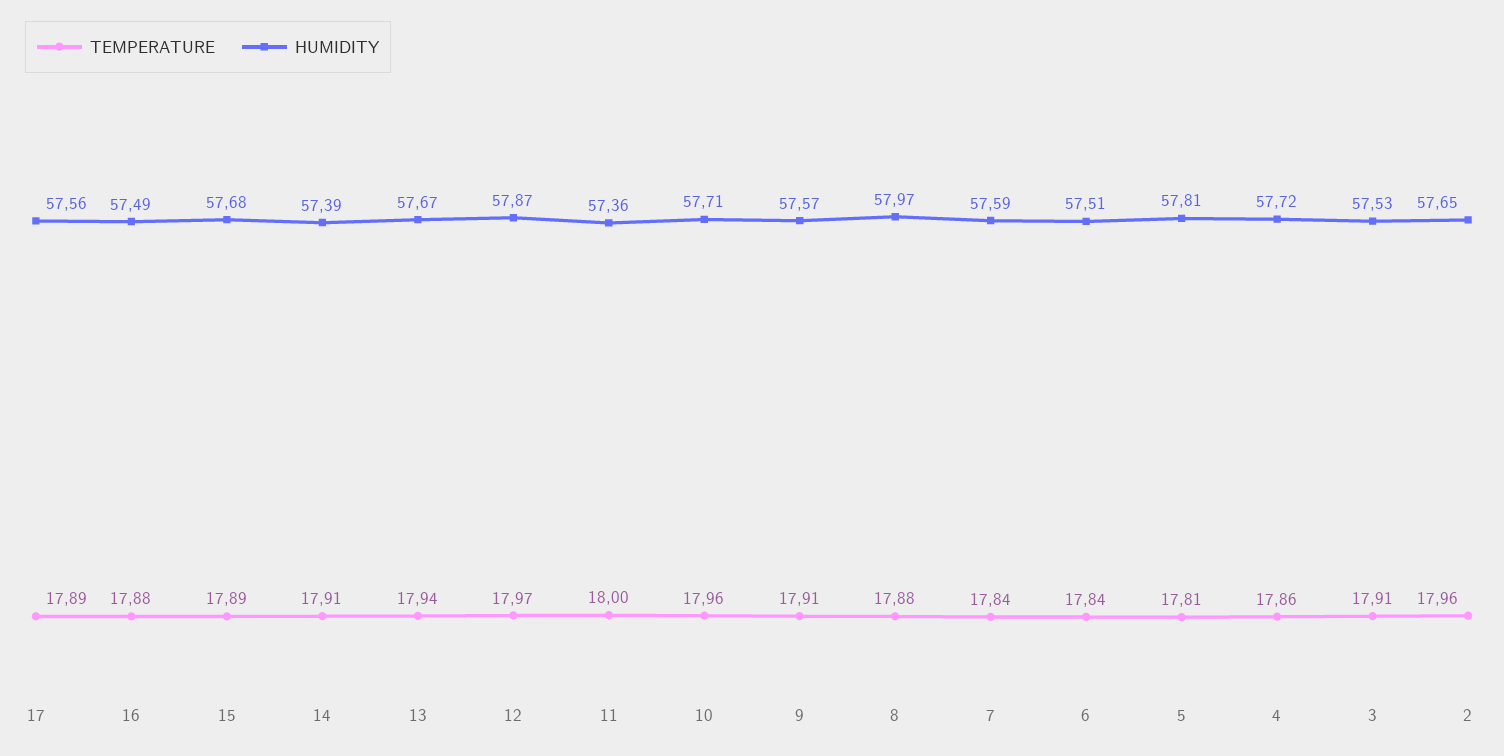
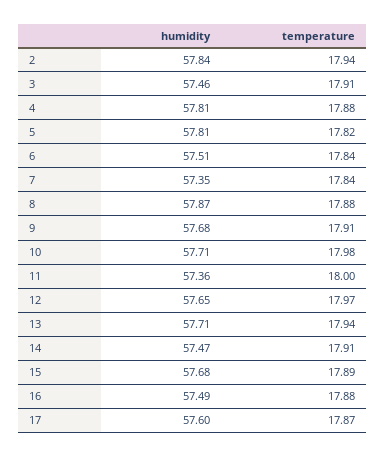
TEMPERATURE, 17: 17.89 -> 17.87
HUMIDITY, 17: 57.56 -> 57.6
HUMIDITY, 14: 57.39 -> 57.47
HUMIDITY, 13: 57.67 -> 57.71
HUMIDITY, 12: 57.87 -> 57.65
TEMPERATURE, 10: 17.96 -> 17.98
HUMIDITY, 9: 57.57 -> 57.68
HUMIDITY, 8: 57.97 -> 57.87
HUMIDITY, 7: 57.59 -> 57.35
TEMPERATURE, 5: 17.81 -> 17.82
TEMPERATURE, 4: 17.86 -> 17.88
HUMIDITY, 4: 57.72 -> 57.81
HUMIDITY, 3: 57.53 -> 57.46
TEMPERATURE, 2: 17.96 -> 17.94
HUMIDITY, 2: 57.65 -> 57.84

